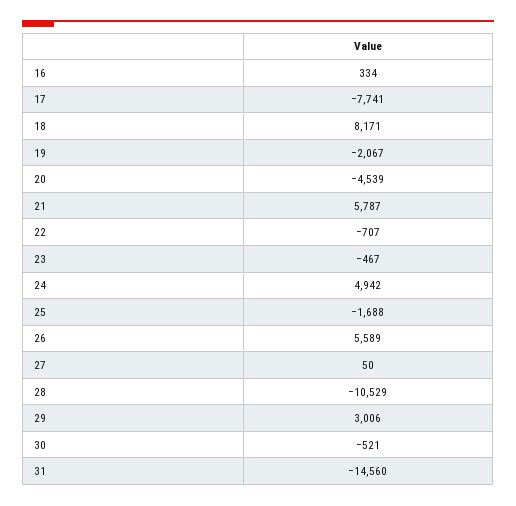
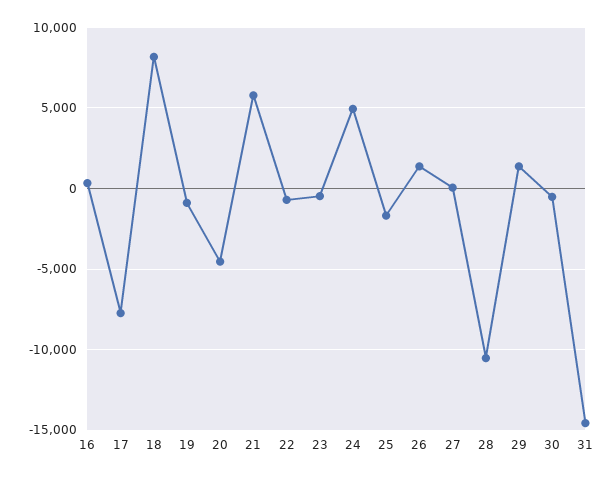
19: -2067 -> -1000
26: 5589 -> 1500
29: 3006 -> 1500

